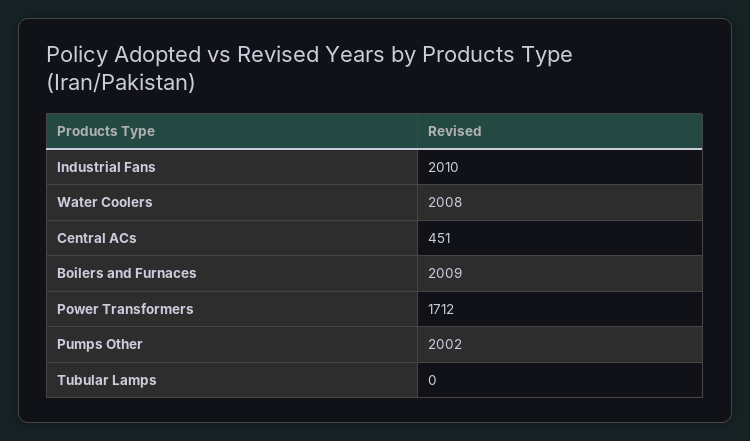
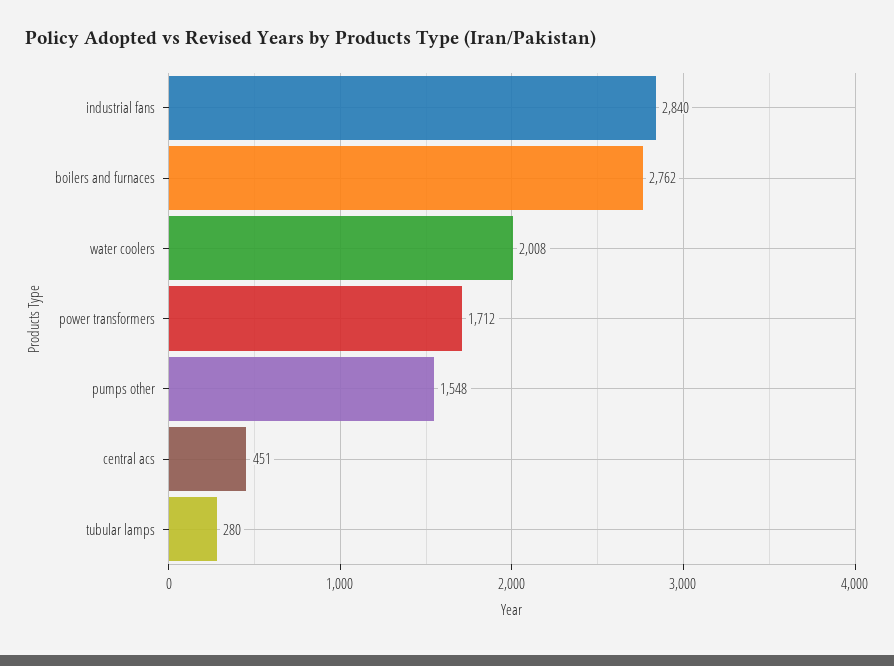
Industrial Fans: 2010 -> 2840
Boilers and Furnaces: 2009 -> 2762
Pumps Other: 2002 -> 1548
Tubular Lamps: 0 -> 280

